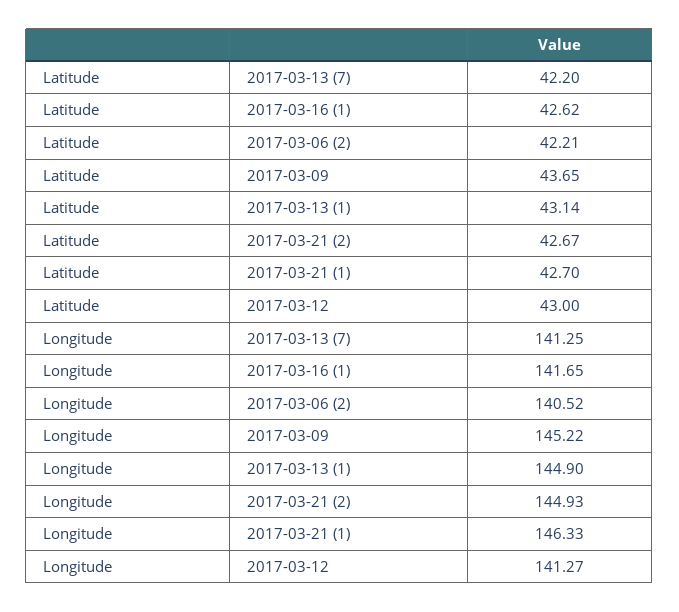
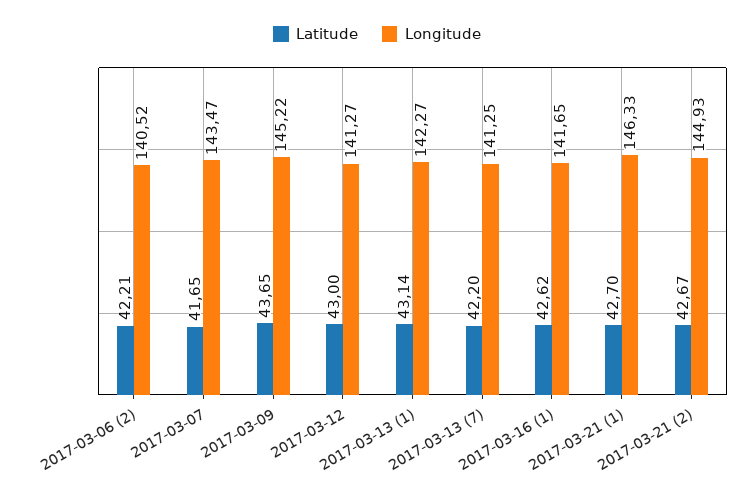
Longitude, 2017-03-13 (1): 144.9 -> 142.27
Latitude, 2017-03-07: none -> 41.65
Longitude, 2017-03-07: none -> 143.47

